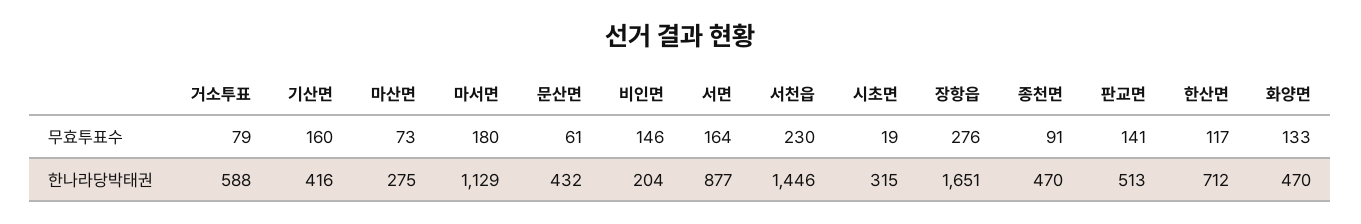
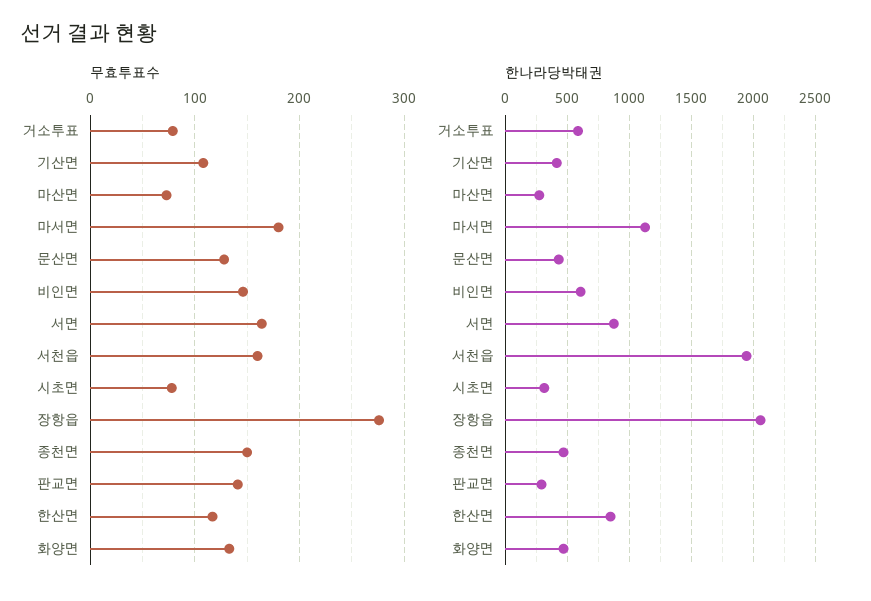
무효투표수, 기산면: 160 -> 110
무효투표수, 문산면: 61 -> 130
무효투표수, 서천읍: 230 -> 160
무효투표수, 시초면: 19 -> 80
무효투표수, 종천면: 91 -> 150
한나라당박태권, 비인면: 204 -> 600
한나라당박태권, 서천읍: 1446 -> 1950
한나라당박태권, 장항읍: 1651 -> 2050
한나라당박태권, 판교면: 513 -> 300
한나라당박태권, 한산면: 712 -> 850

